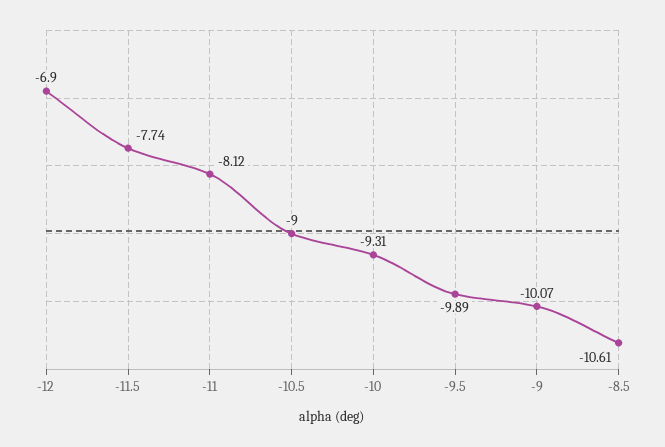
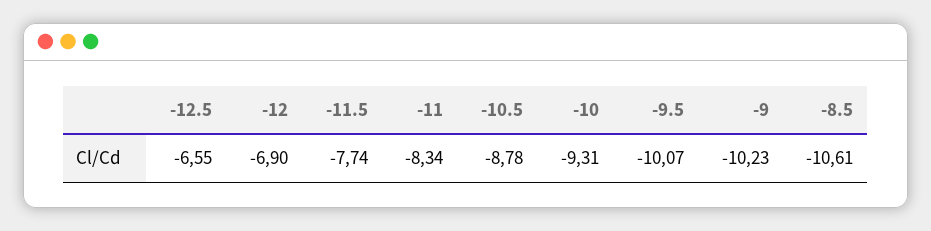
-11: -8.12 -> -8.34
-10.5: -9 -> -8.78
-9.5: -9.89 -> -10.07
-9: -10.07 -> -10.23
-12.5: none -> -6.55

